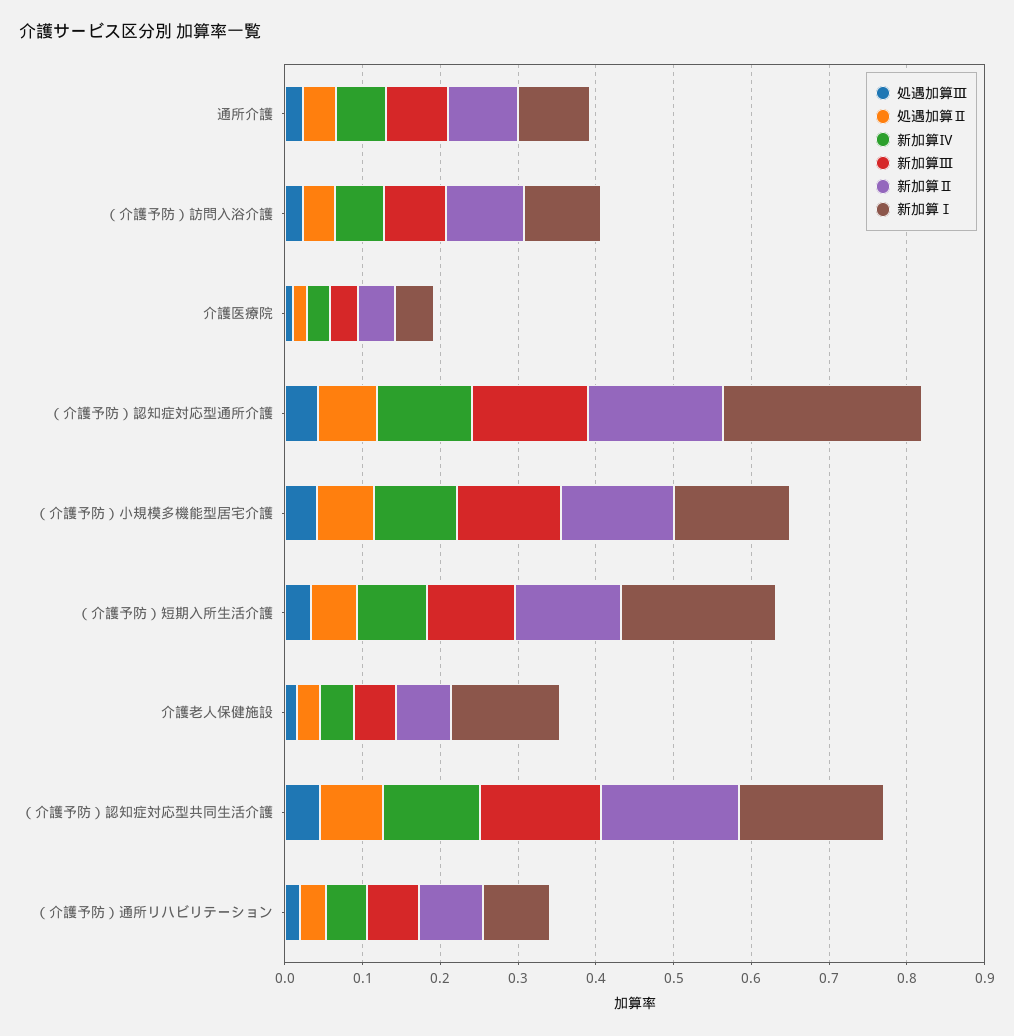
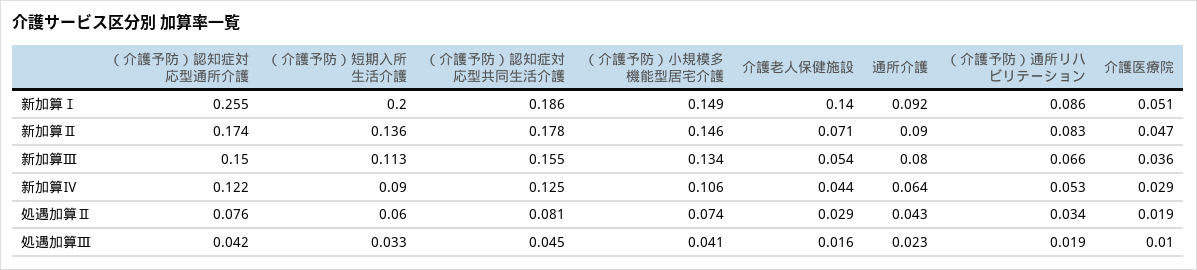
処遇加算Ⅲ, （介護予防）訪問入浴介護: 0.02 -> none
処遇加算Ⅱ, （介護予防）訪問入浴介護: 0.04 -> none
新加算Ⅳ, （介護予防）訪問入浴介護: 0.06 -> none
新加算Ⅲ, （介護予防）訪問入浴介護: 0.08 -> none
新加算Ⅱ, （介護予防）訪問入浴介護: 0.1 -> none
新加算Ⅰ, （介護予防）訪問入浴介護: 0.1 -> none

